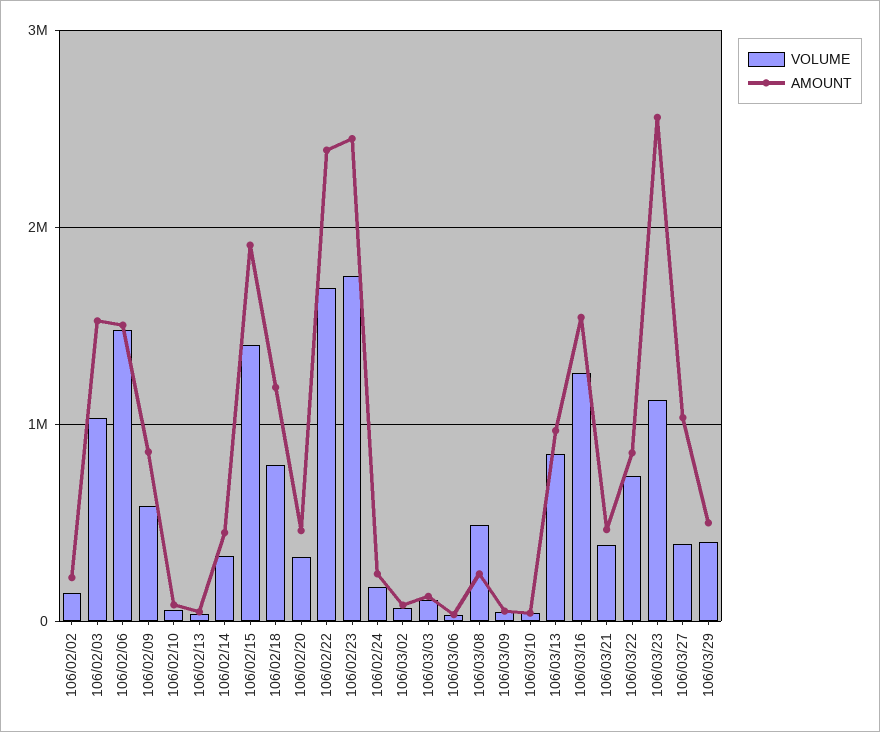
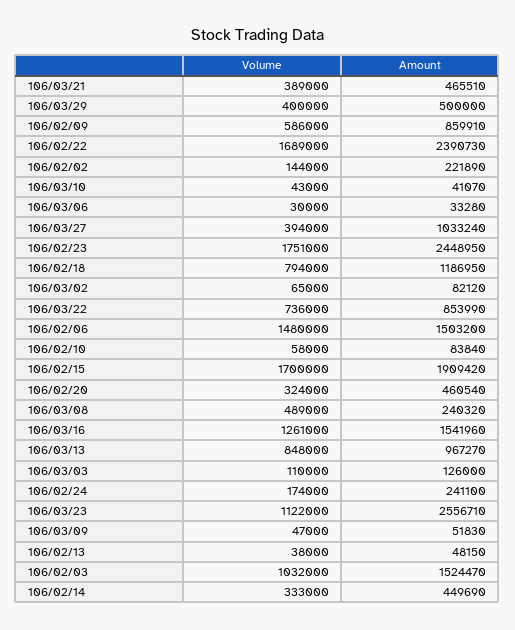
VOLUME, 106/02/15: 1400000 -> 1700000

